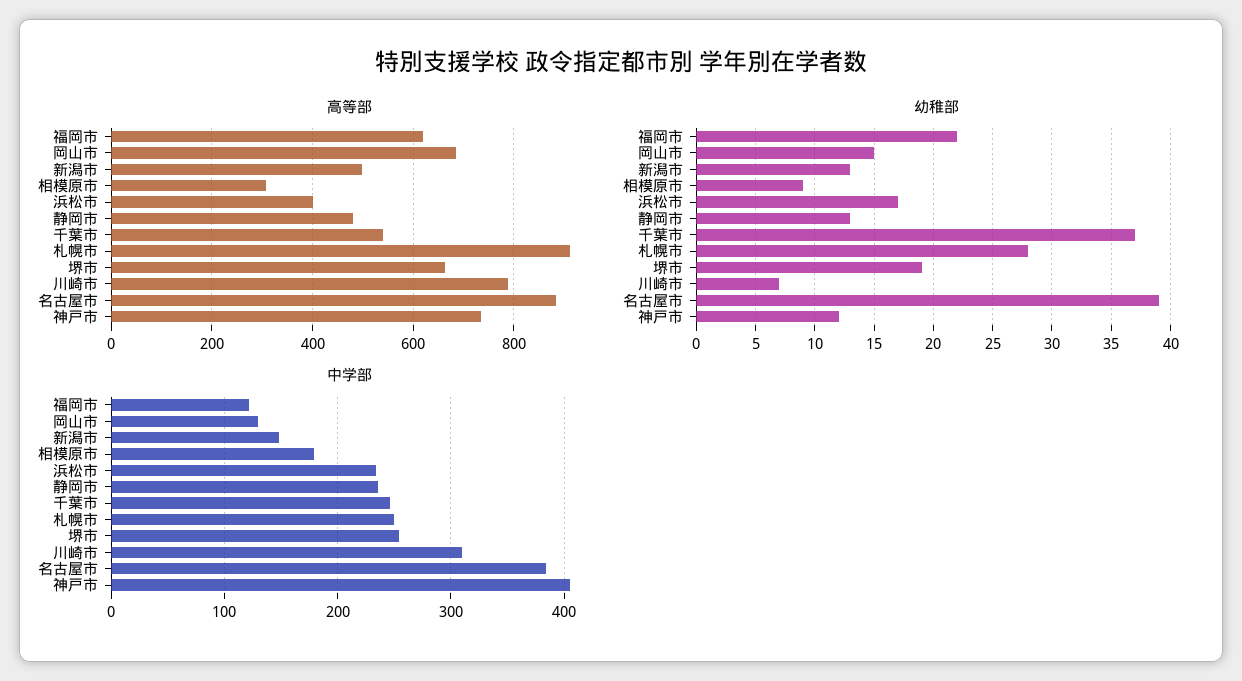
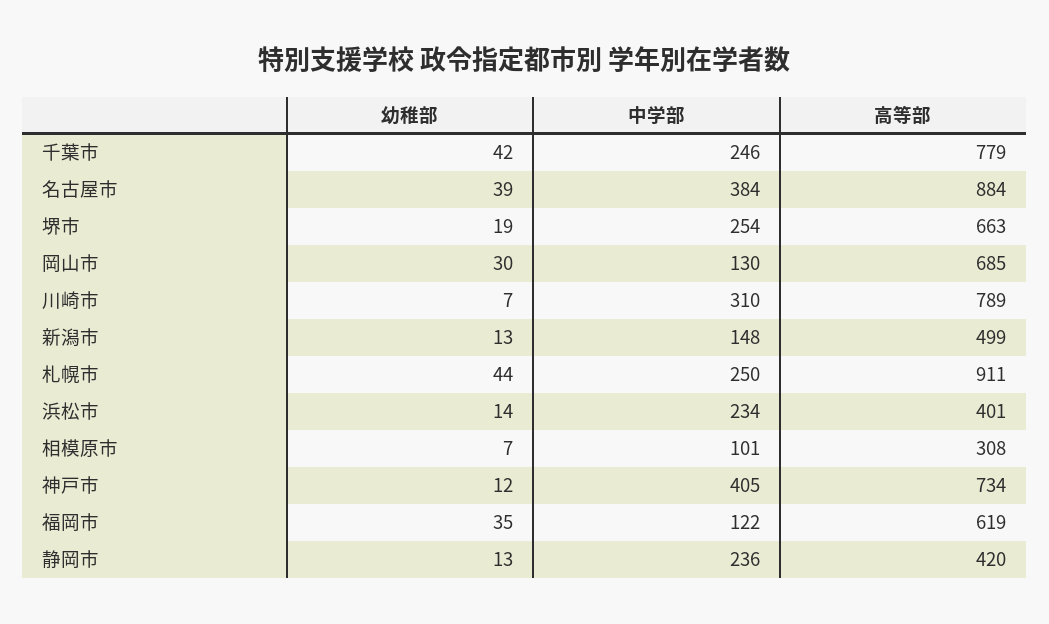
高等部, 静岡市: 480 -> 420
高等部, 千葉市: 540 -> 779
幼稚部, 福岡市: 22 -> 35
幼稚部, 岡山市: 15 -> 30
幼稚部, 相模原市: 9 -> 7
幼稚部, 浜松市: 17 -> 14
幼稚部, 千葉市: 37 -> 42
幼稚部, 札幌市: 28 -> 44
中学部, 相模原市: 180 -> 101

